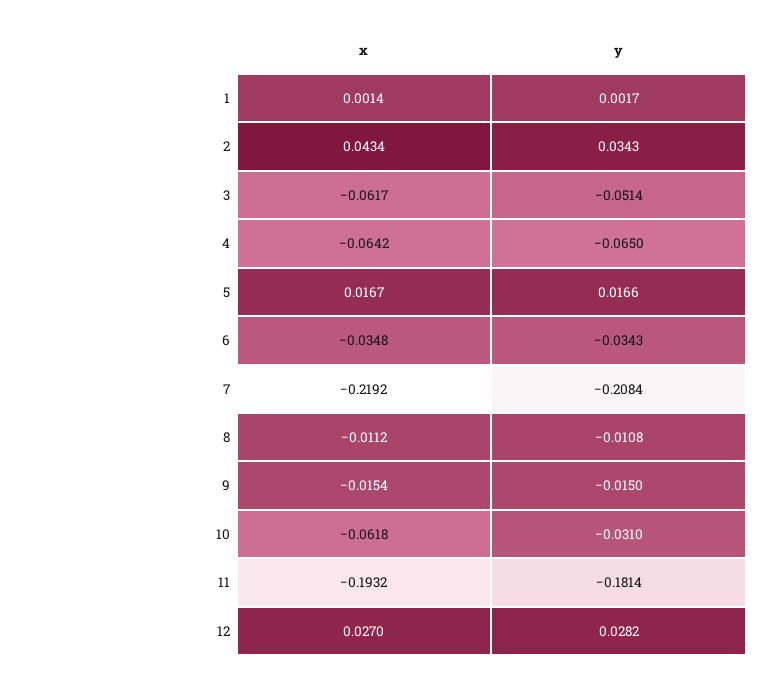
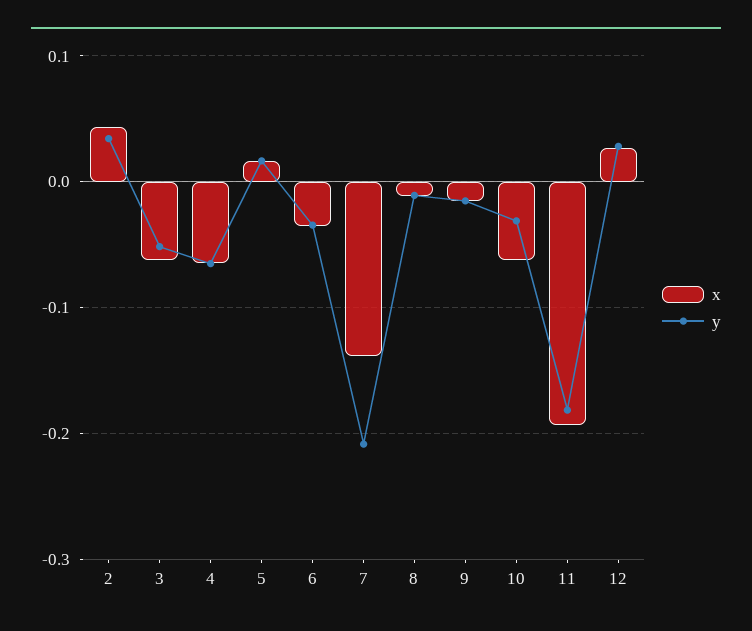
x, 1: 0.0014 -> none
y, 1: 0.0017 -> none
x, 7: -0.2192 -> -0.14

